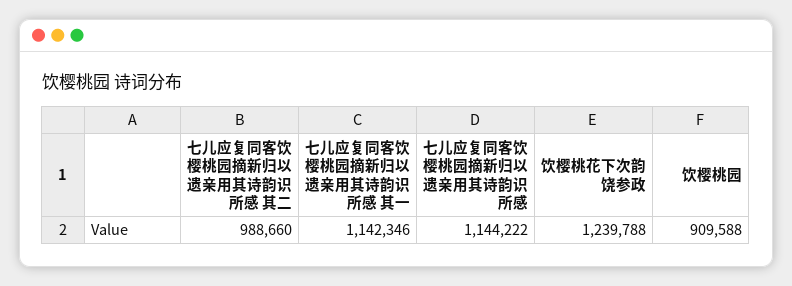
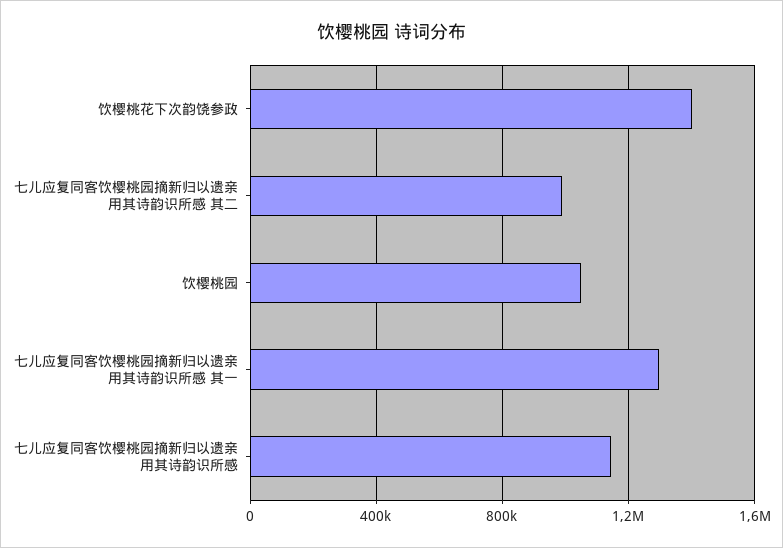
七儿应复同客饮樱桃园摘新归以遗亲用其诗韵识所感 其一: 1142346 -> 1300000
饮樱桃花下次韵饶参政: 1239788 -> 1400000
饮樱桃园: 909588 -> 1050000

